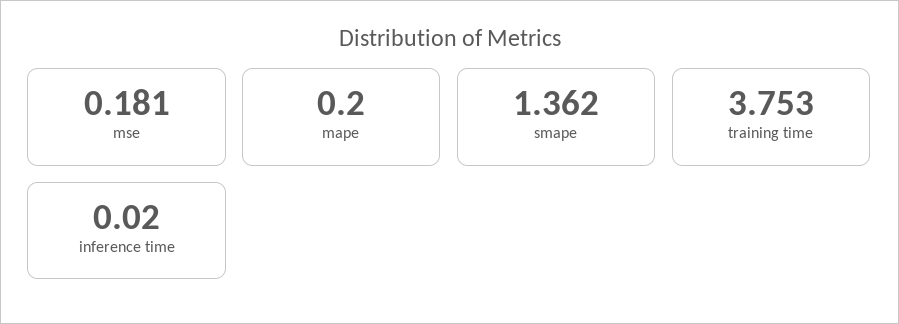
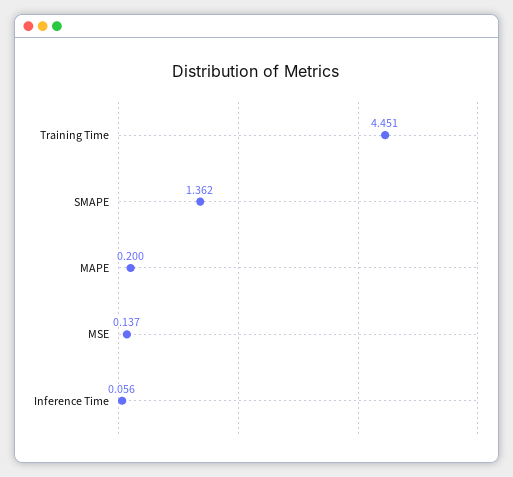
mse: 0.181 -> 0.137
training time: 3.753 -> 4.451
inference time: 0.02 -> 0.056

